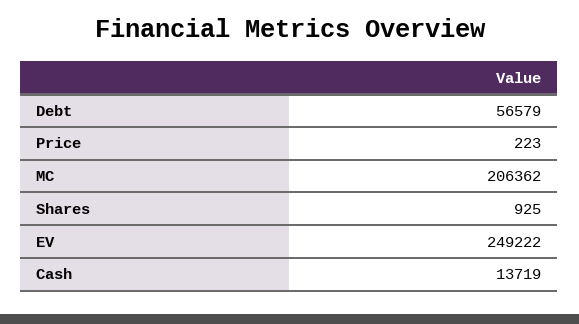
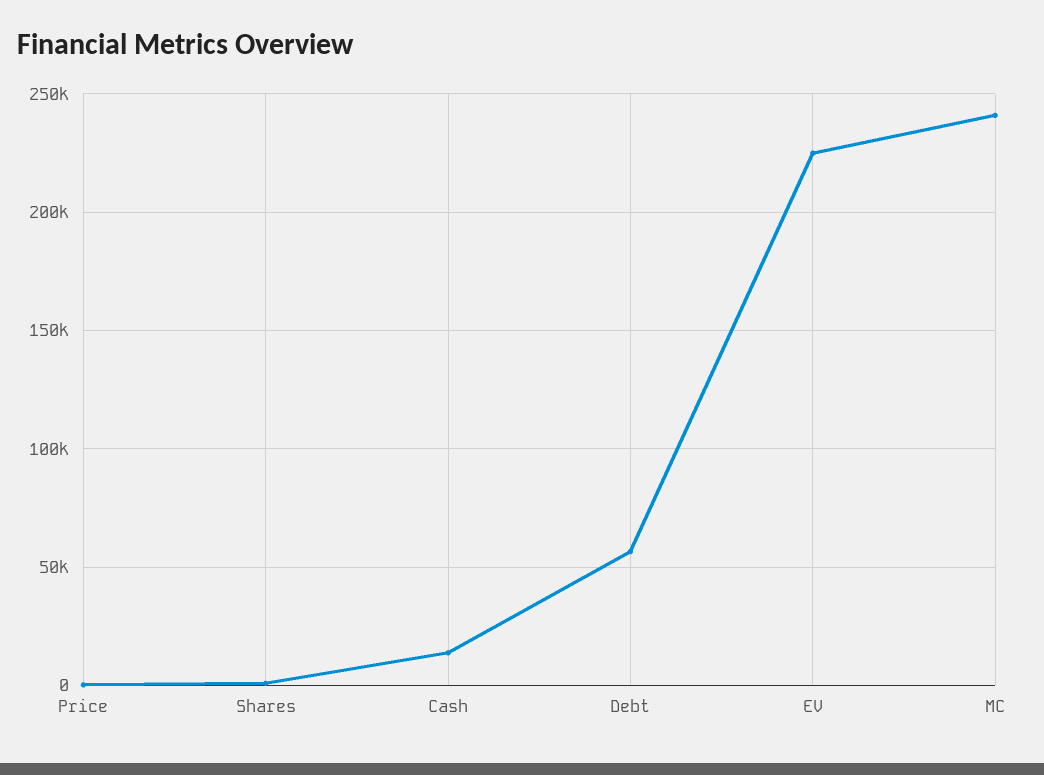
MC: 206362 -> 240000
EV: 249222 -> 225000

